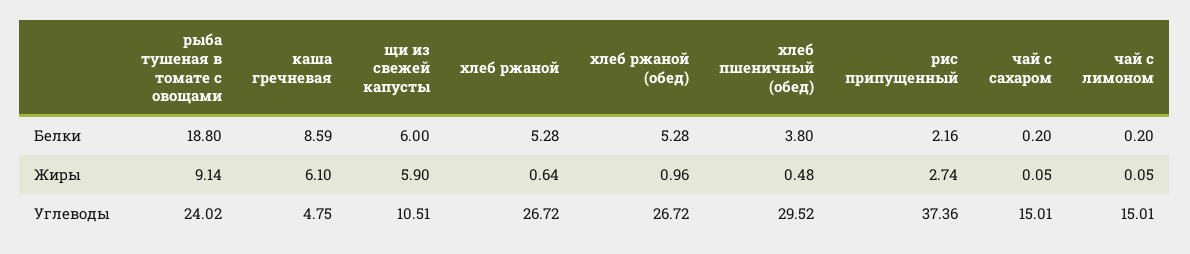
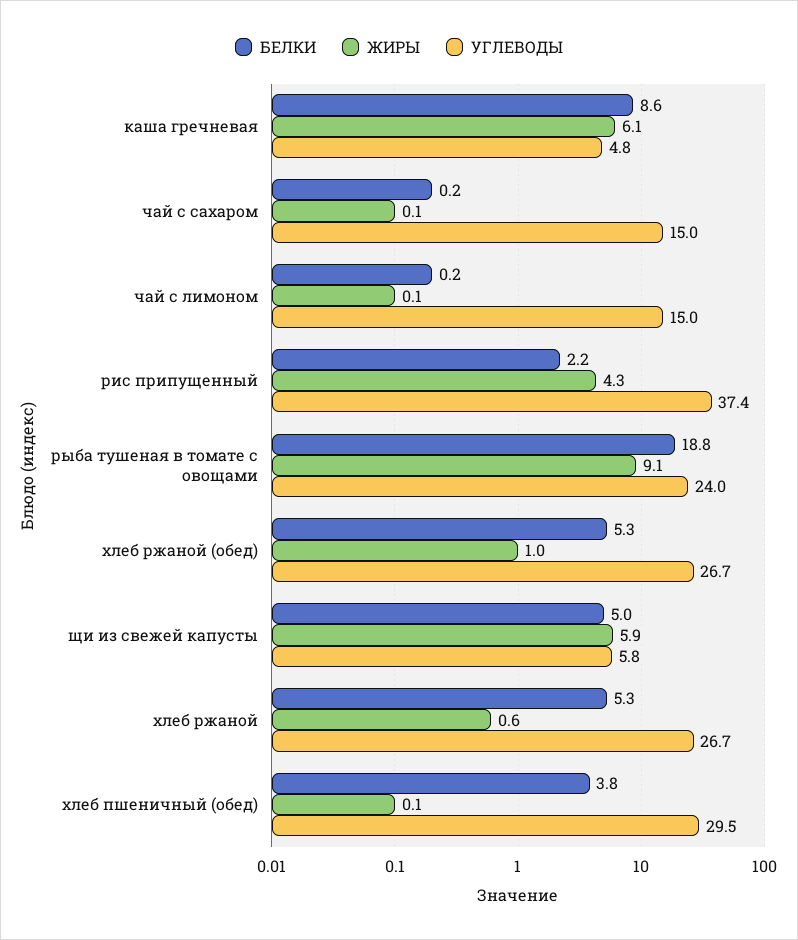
Белки, щи из свежей капусты: 6 -> 5
Жиры, хлеб пшеничный (обед): 0.48 -> 0.1
Жиры, рис припущенный: 2.74 -> 4.3
Углеводы, щи из свежей капусты: 10.51 -> 5.8

